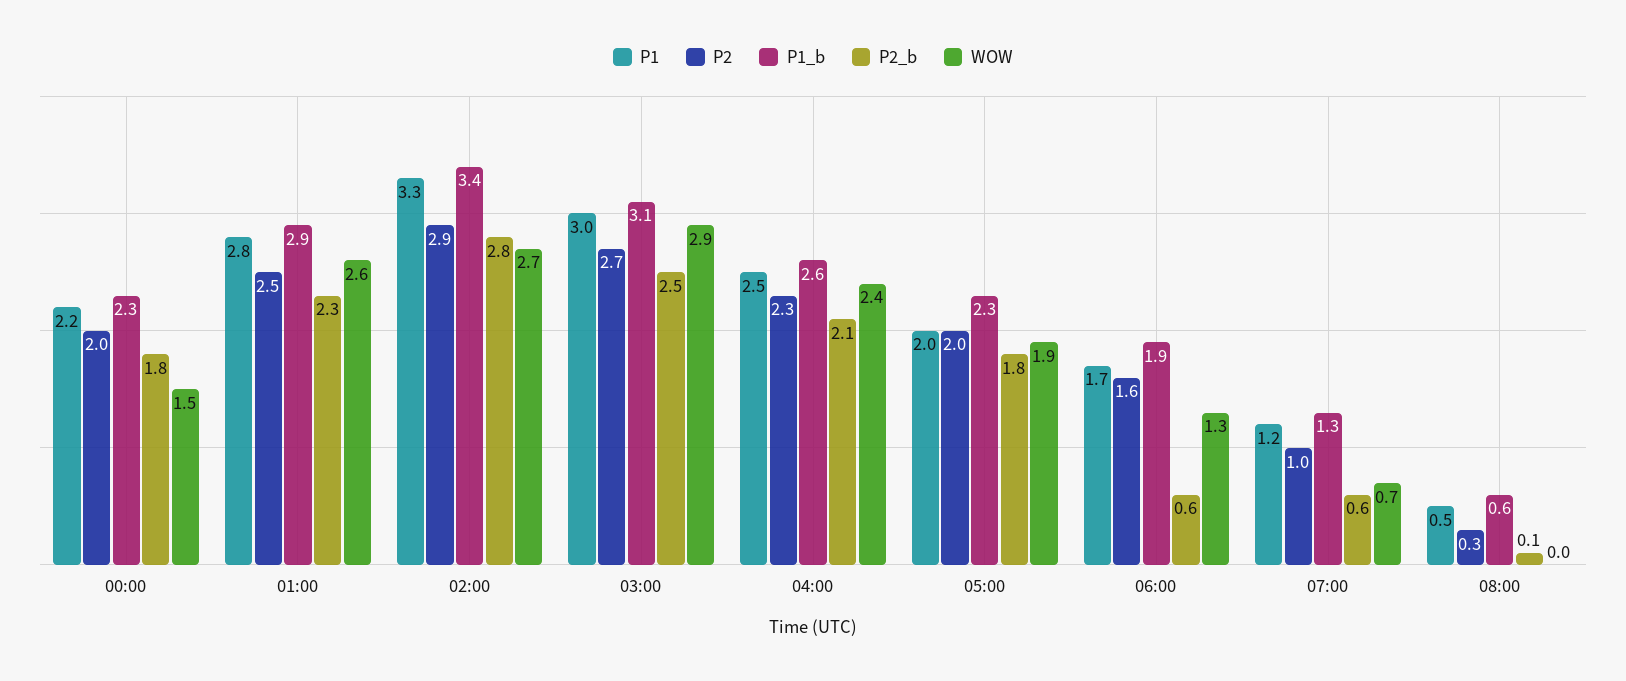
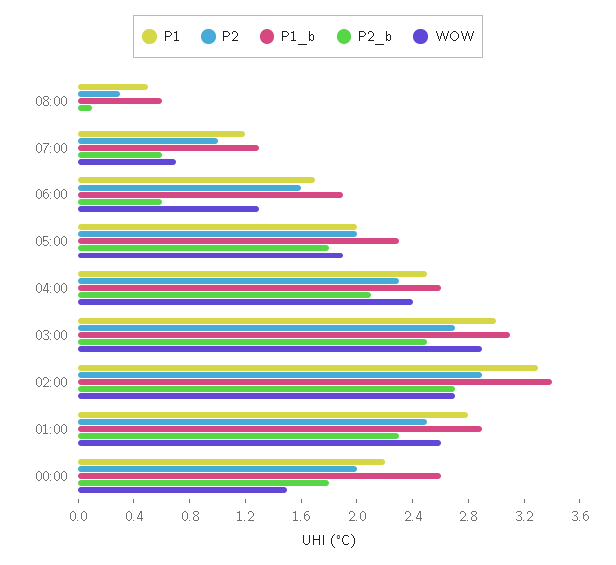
P1_b, 00:00: 2.3 -> 2.6
P2_b, 02:00: 2.8 -> 2.7

